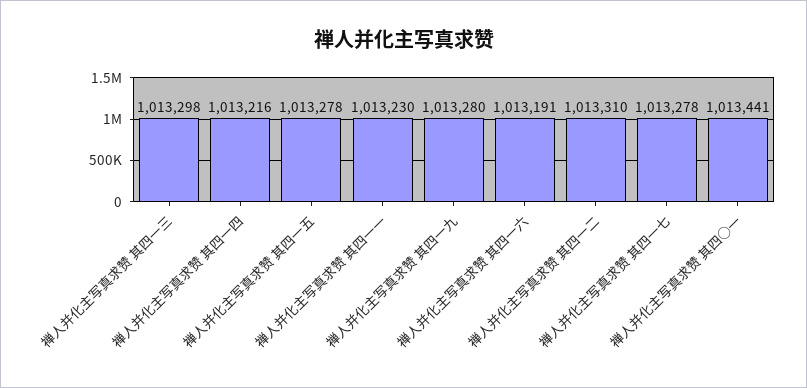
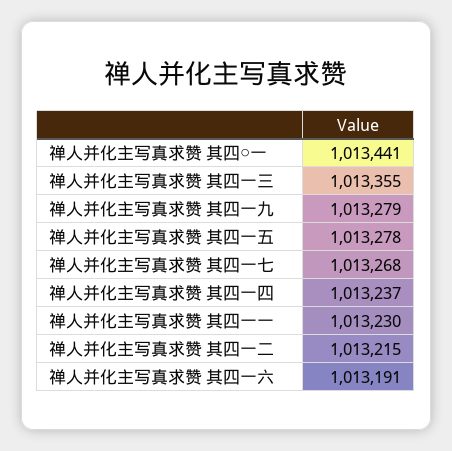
禅人并化主写真求赞 其四一三: 1013298 -> 1013355
禅人并化主写真求赞 其四一四: 1013216 -> 1013237
禅人并化主写真求赞 其四一九: 1013280 -> 1013279
禅人并化主写真求赞 其四一二: 1013310 -> 1013215
禅人并化主写真求赞 其四一七: 1013278 -> 1013268

